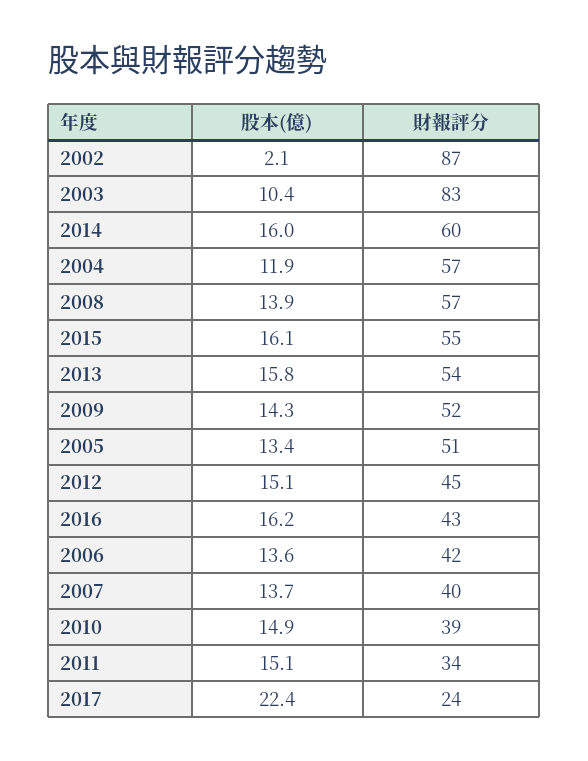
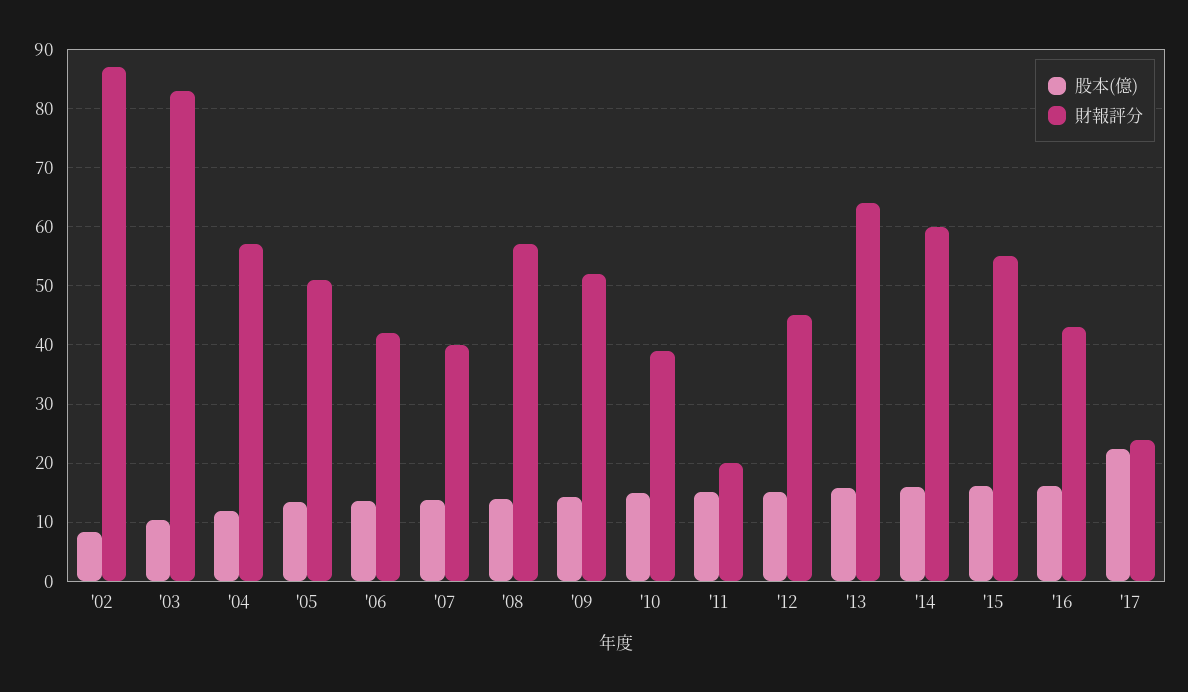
股本(億), 2002: 2.1 -> 8
財報評分, 2013: 54 -> 64
財報評分, 2011: 34 -> 20

